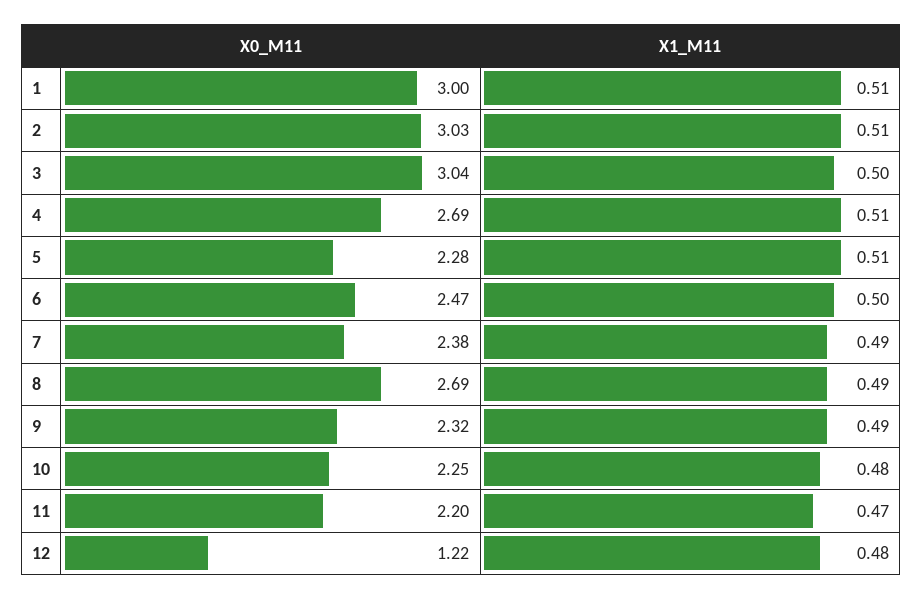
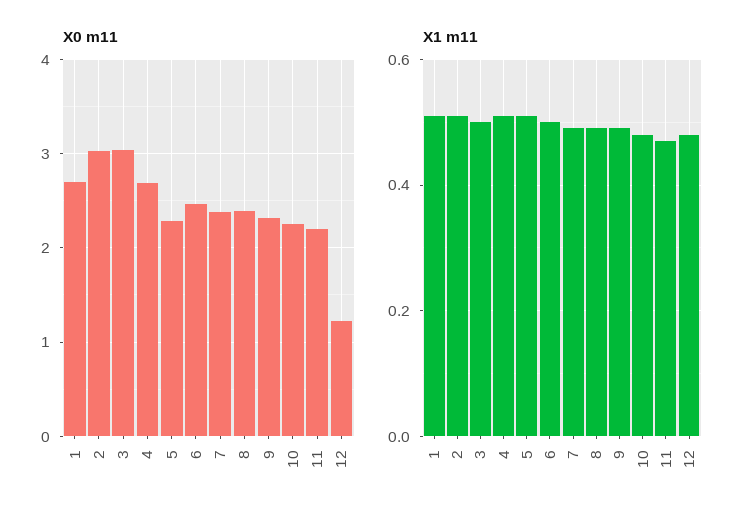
X0_M11, 1: 3 -> 2.7
X0_M11, 8: 2.69 -> 2.4

